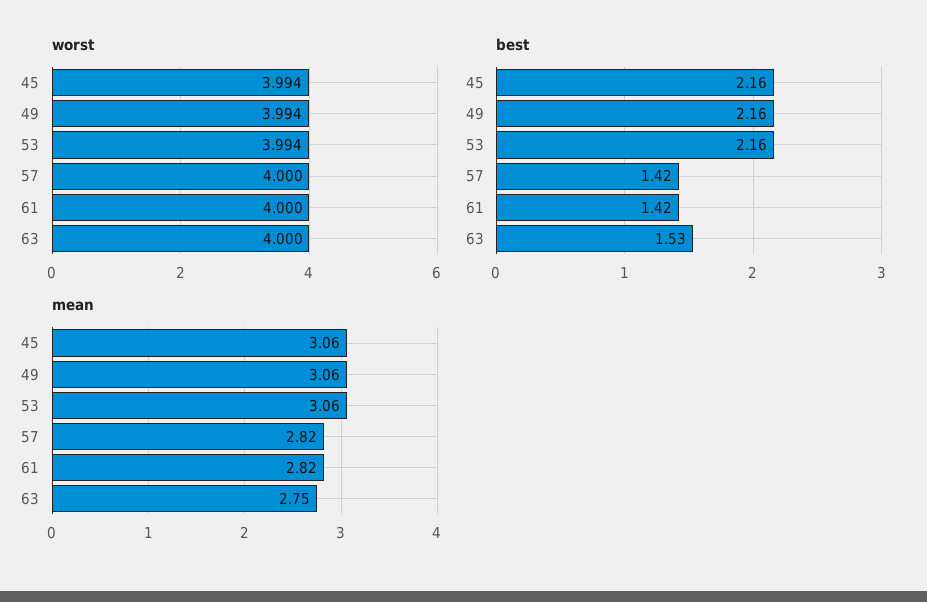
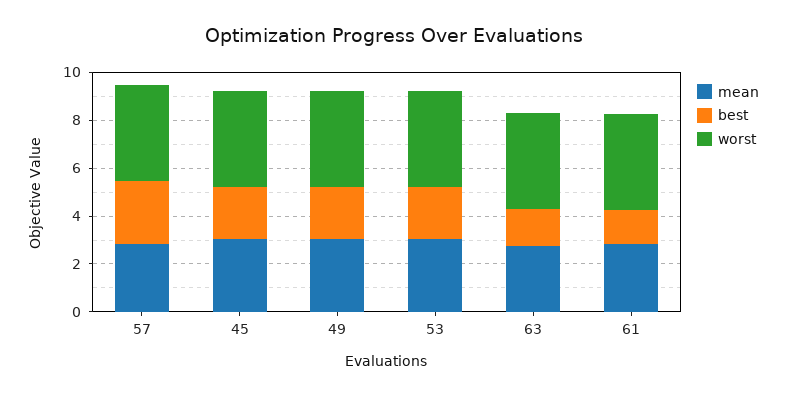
best, 57: 1.42 -> 2.5

